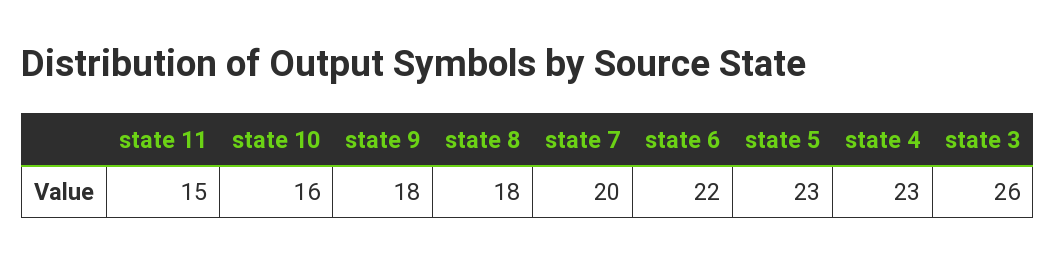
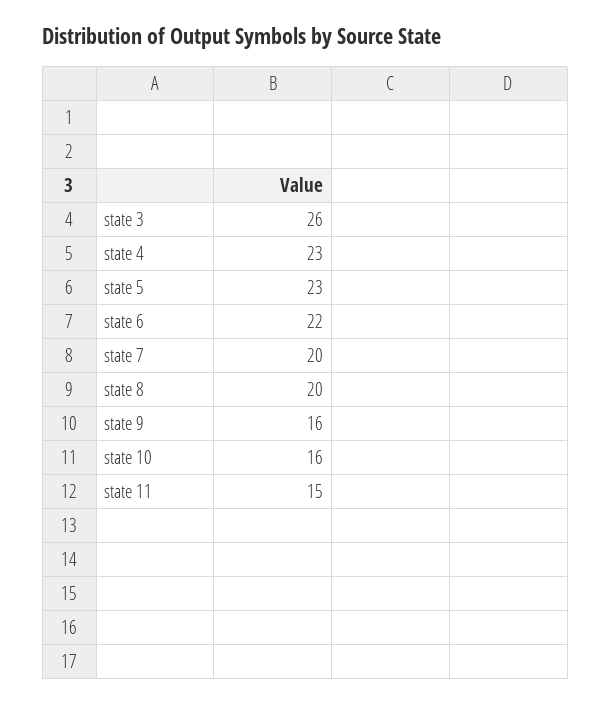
state 9: 18 -> 16
state 8: 18 -> 20

